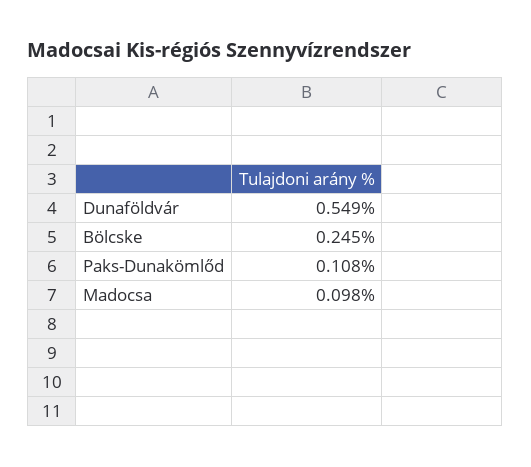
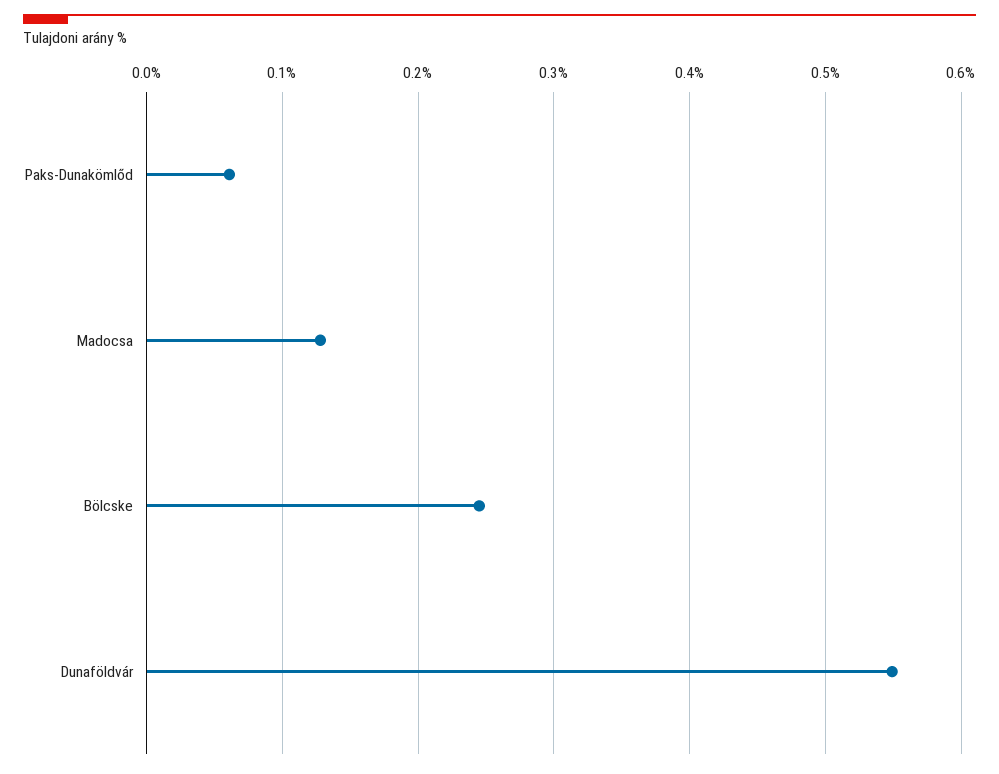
Paks-Dunakömlőd: 0.108 -> 0.06
Madocsa: 0.098 -> 0.13

